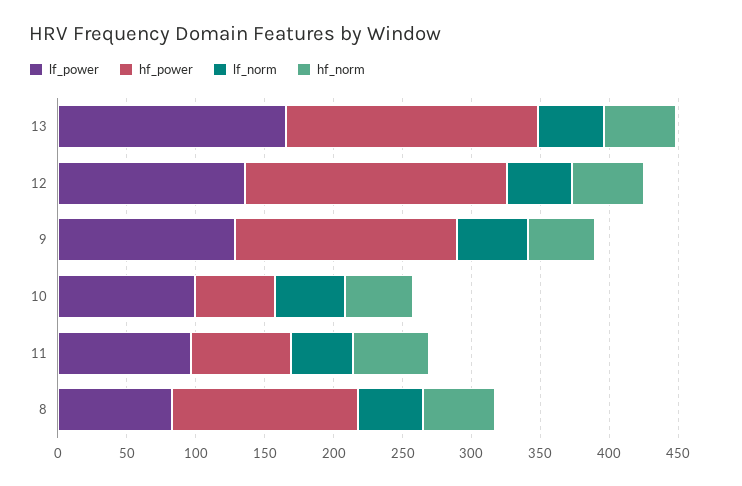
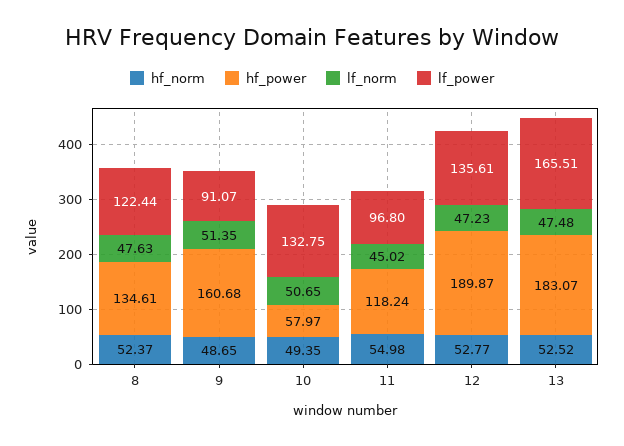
lf_power, 9: 130 -> 91.07
lf_power, 10: 100 -> 132.75
hf_power, 11: 70 -> 118.24
lf_power, 8: 80 -> 122.44

